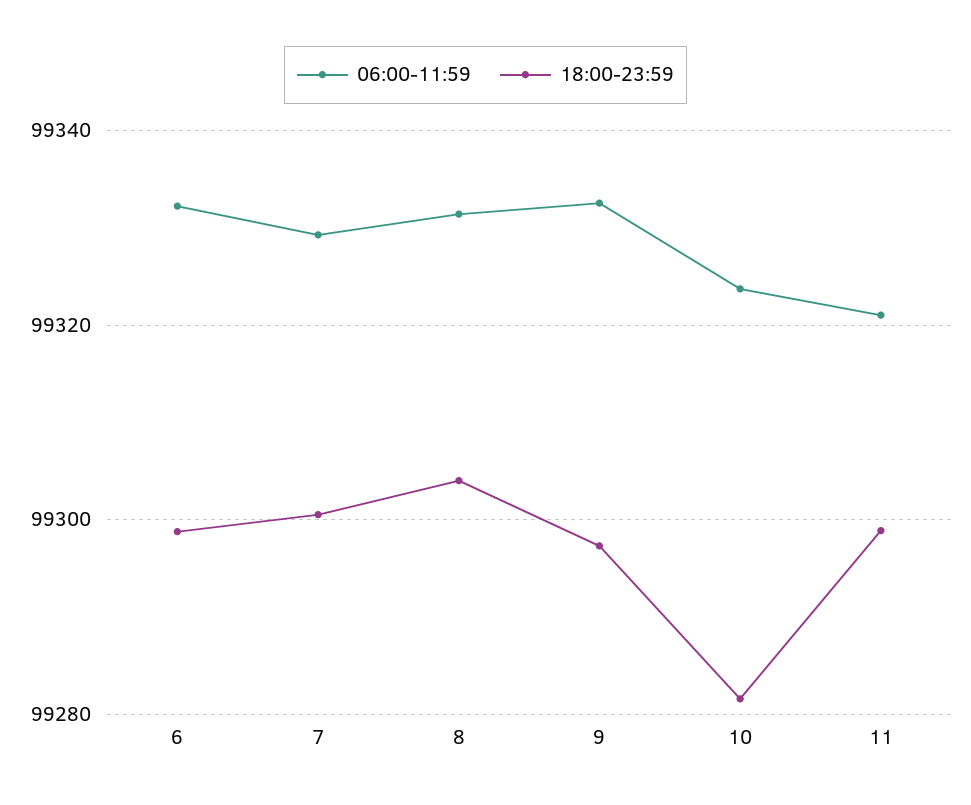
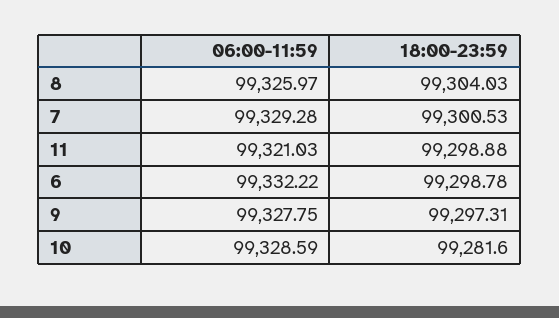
06:00-11:59, 8: 99332 -> 99325.97
06:00-11:59, 9: 99332 -> 99327.75
06:00-11:59, 10: 99324 -> 99328.59

